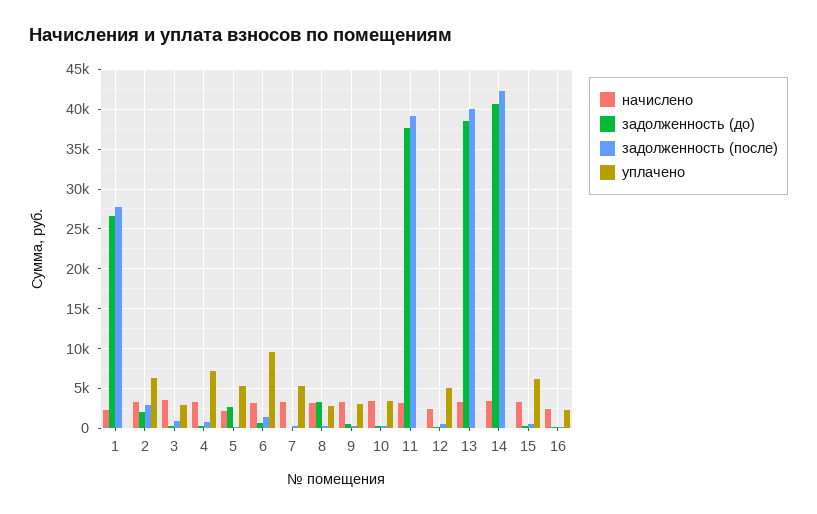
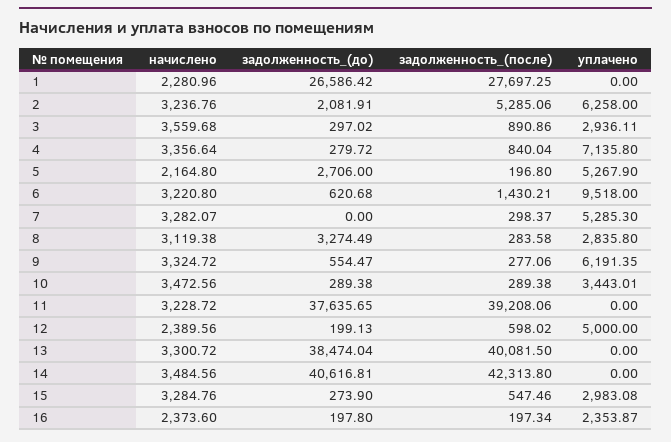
задолженность (после), 2: 3000 -> 5285.06
уплачено, 9: 3000 -> 6191.35
уплачено, 15: 6000 -> 2983.08

